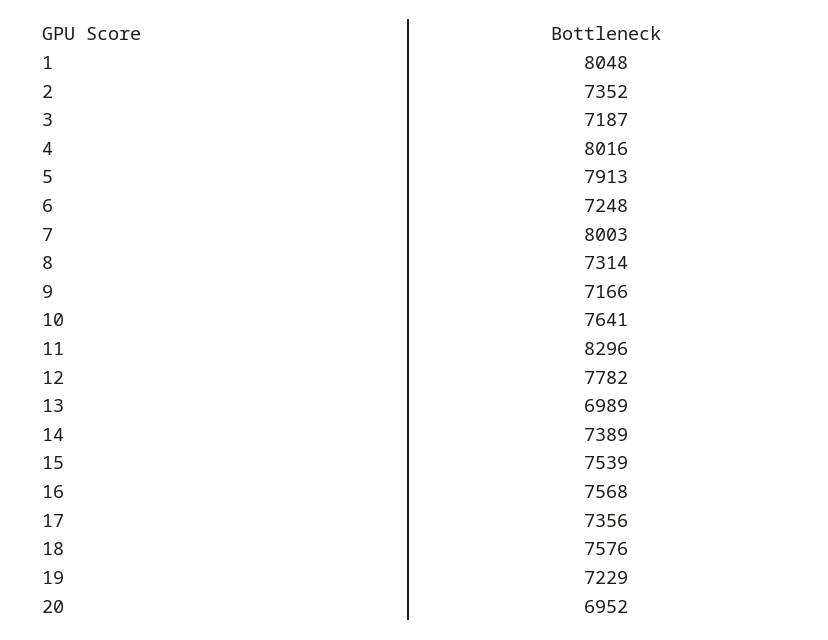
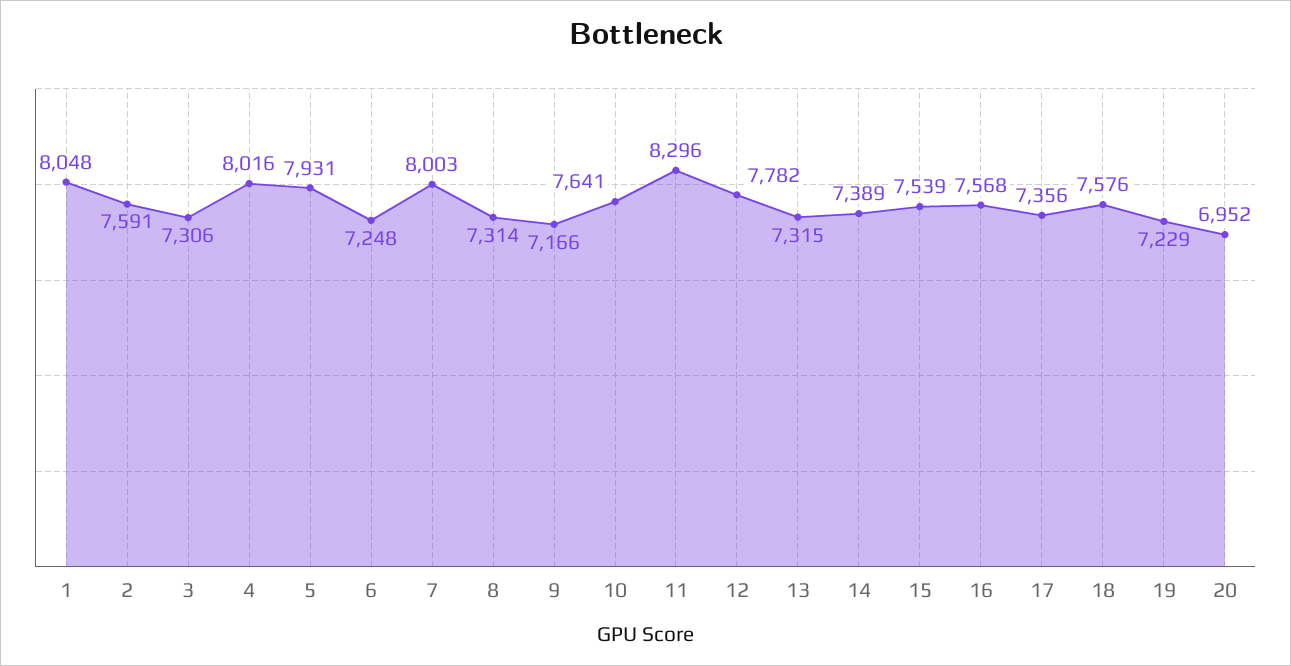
2: 7352 -> 7591
3: 7187 -> 7306
5: 7913 -> 7931
13: 6989 -> 7315

